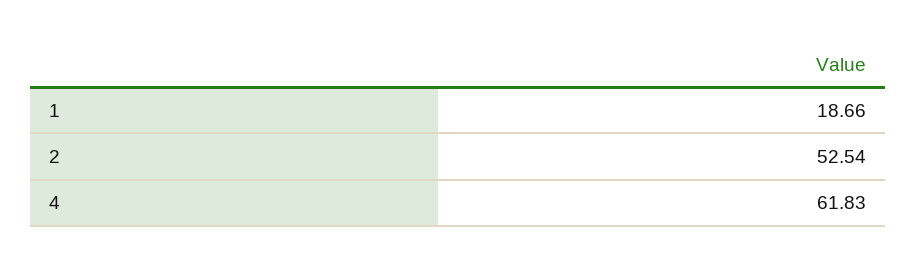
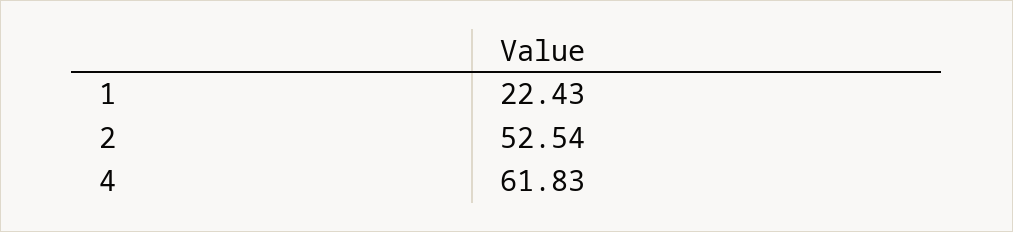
1: 18.66 -> 22.43

